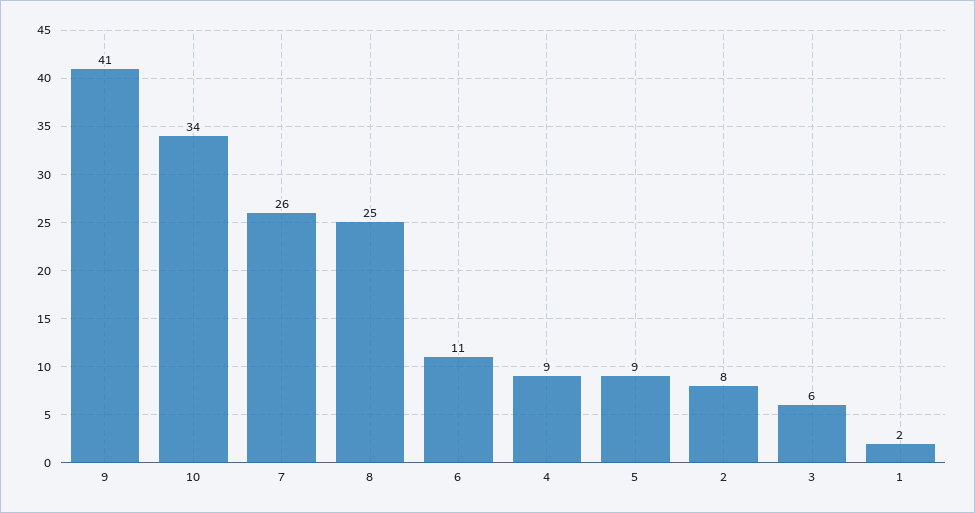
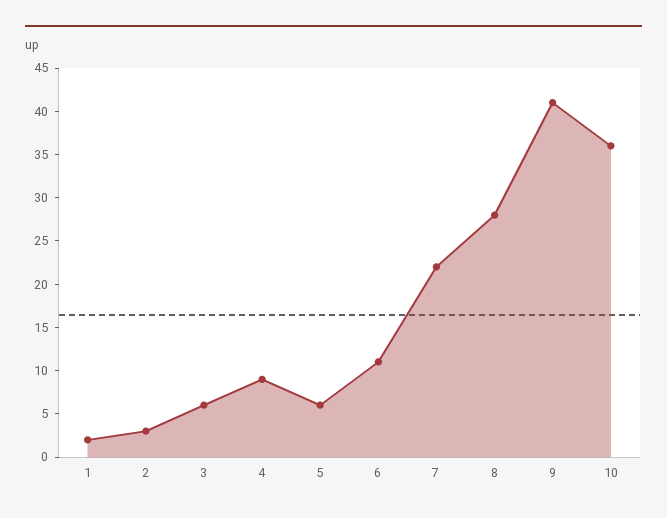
10: 34 -> 36
7: 26 -> 22
8: 25 -> 28
5: 9 -> 6
2: 8 -> 3

